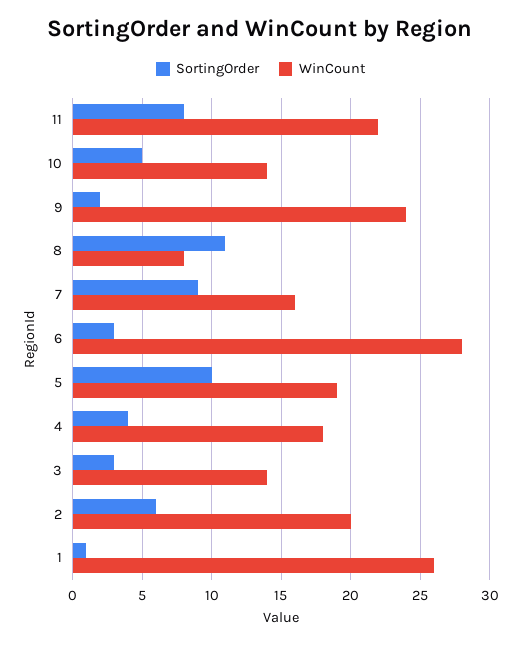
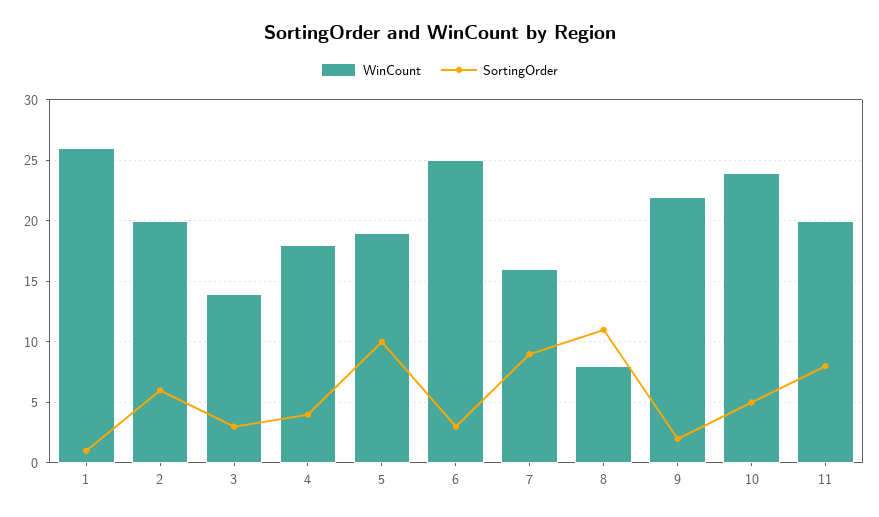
WinCount, 11: 22 -> 20
WinCount, 10: 14 -> 24
WinCount, 9: 24 -> 22
WinCount, 6: 28 -> 25

